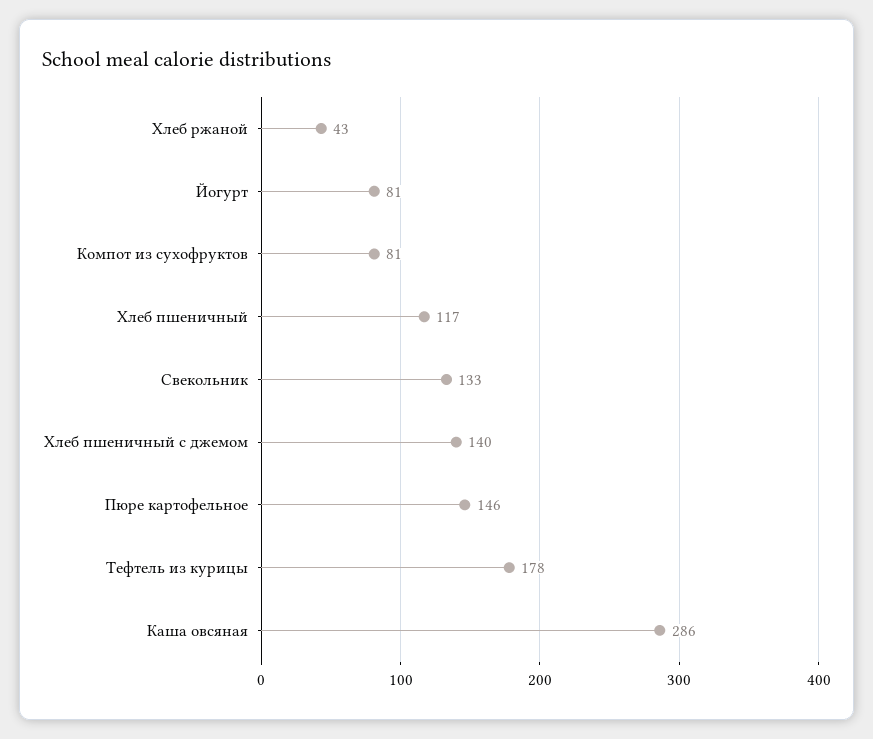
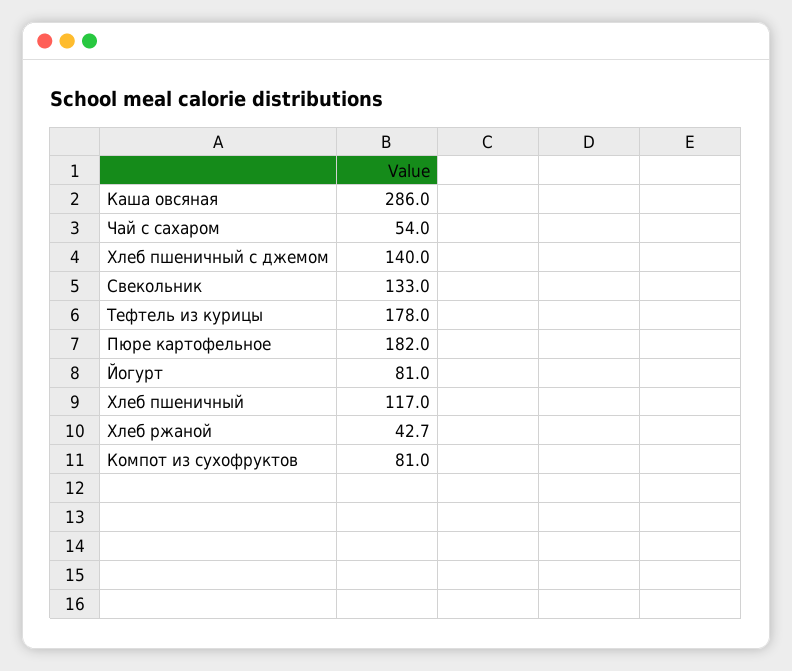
Пюре картофельное: 146 -> 182
Чай с сахаром: none -> 54

